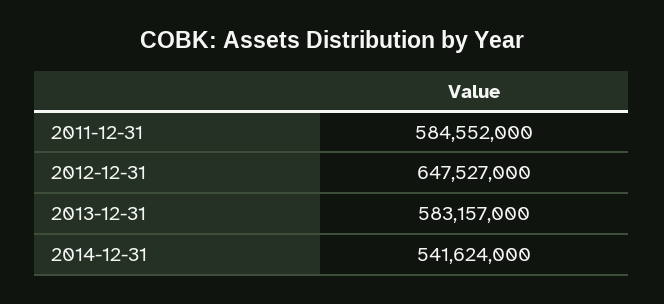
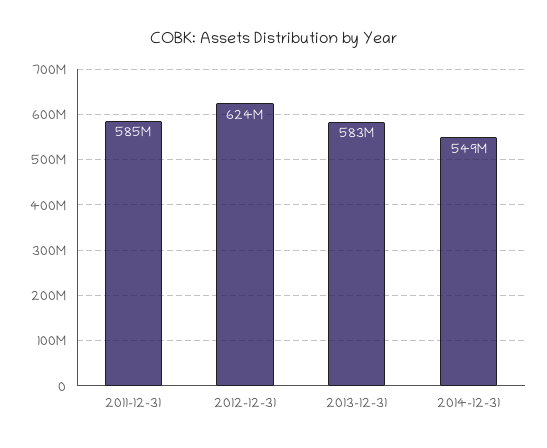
2012-12-31: 647527000 -> 624000000
2014-12-31: 541624000 -> 549000000

